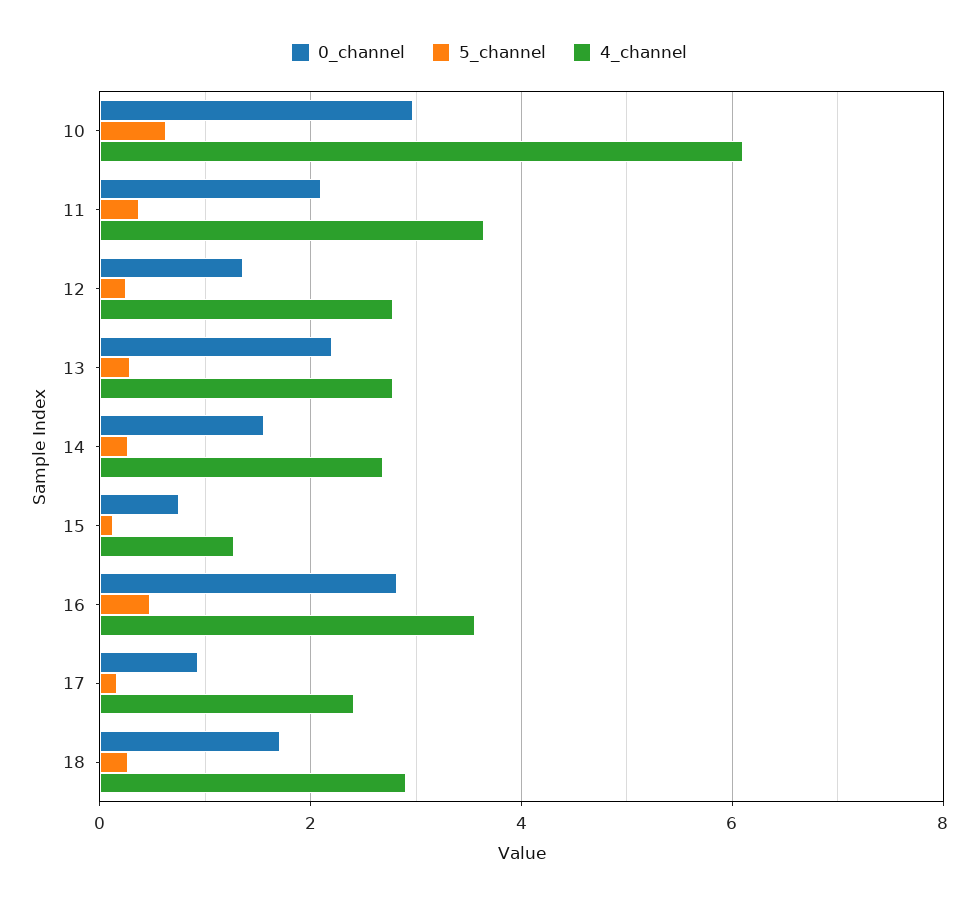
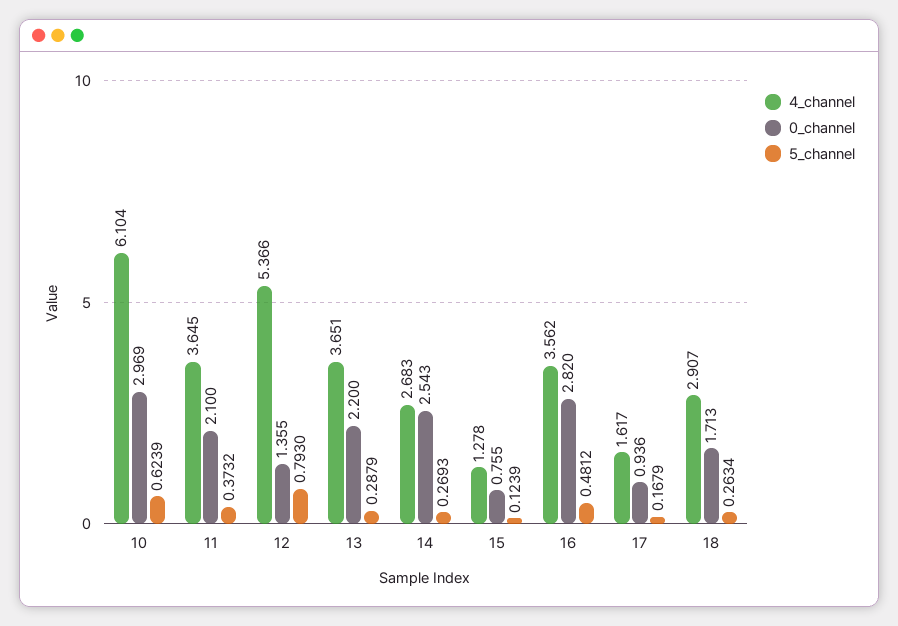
5_channel, 12: 0.2 -> 0.793
4_channel, 12: 2.8 -> 5.366
4_channel, 13: 2.8 -> 3.651
0_channel, 14: 1.6 -> 2.543
4_channel, 17: 2.4 -> 1.617

